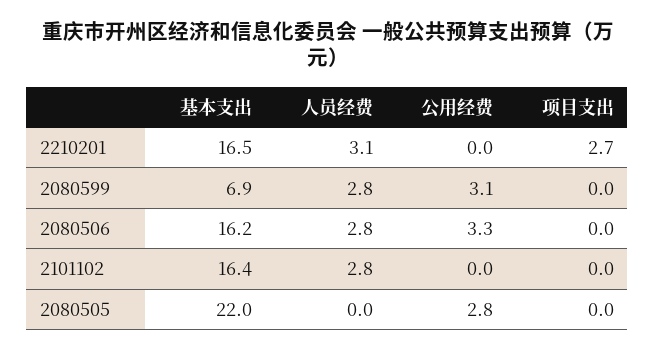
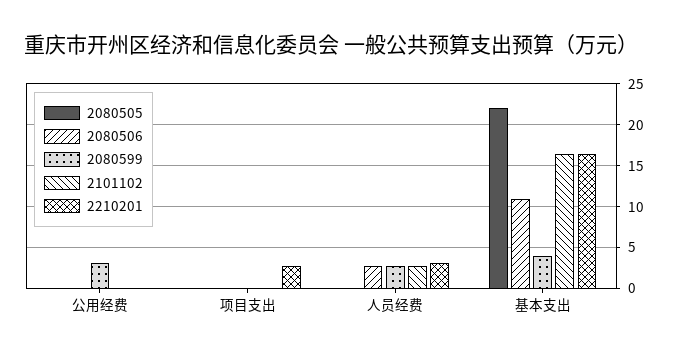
2080599, 基本支出: 6.9 -> 4
2080506, 基本支出: 16.2 -> 11
2080506, 公用经费: 3.3 -> 0
2080505, 公用经费: 2.8 -> 0

